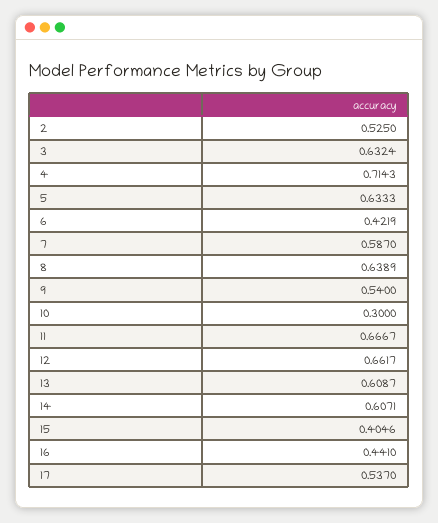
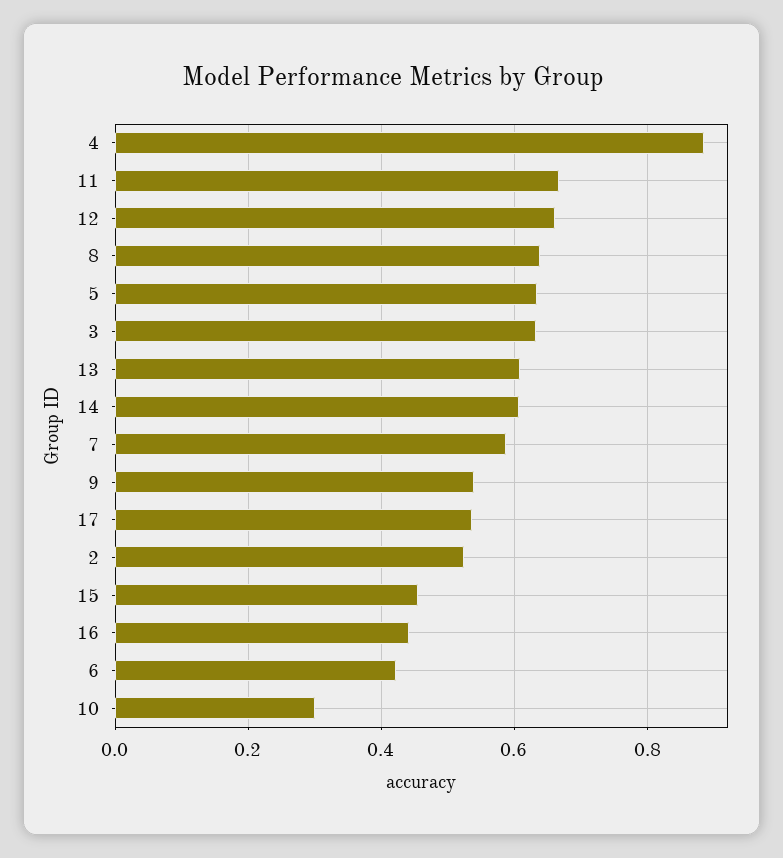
4: 0.7143 -> 0.88
15: 0.4046 -> 0.46

